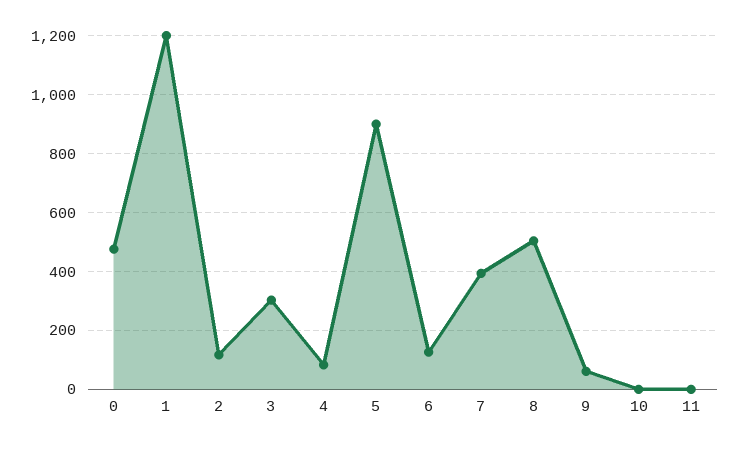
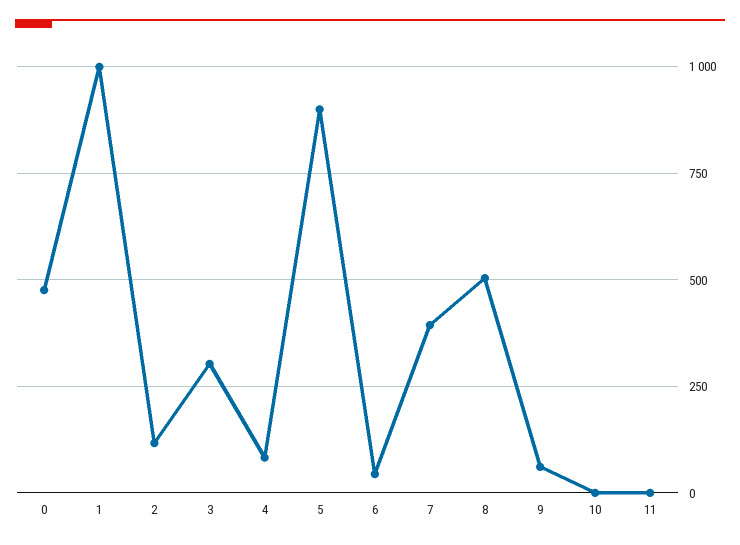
1: 1200 -> 1000
6: 125 -> 50

